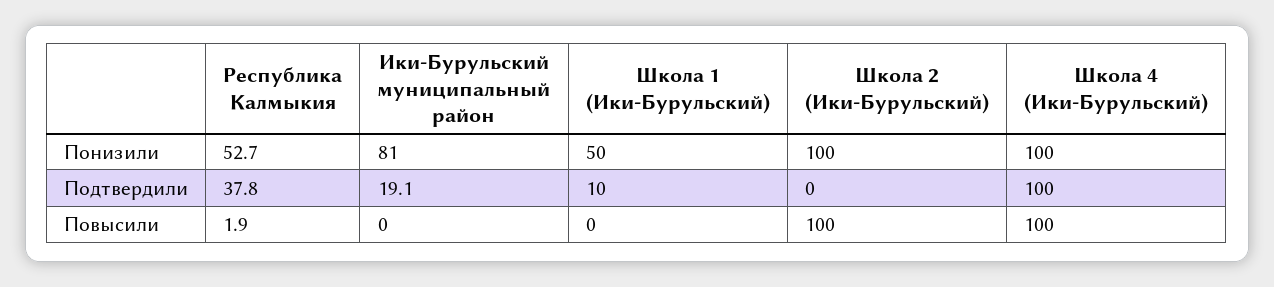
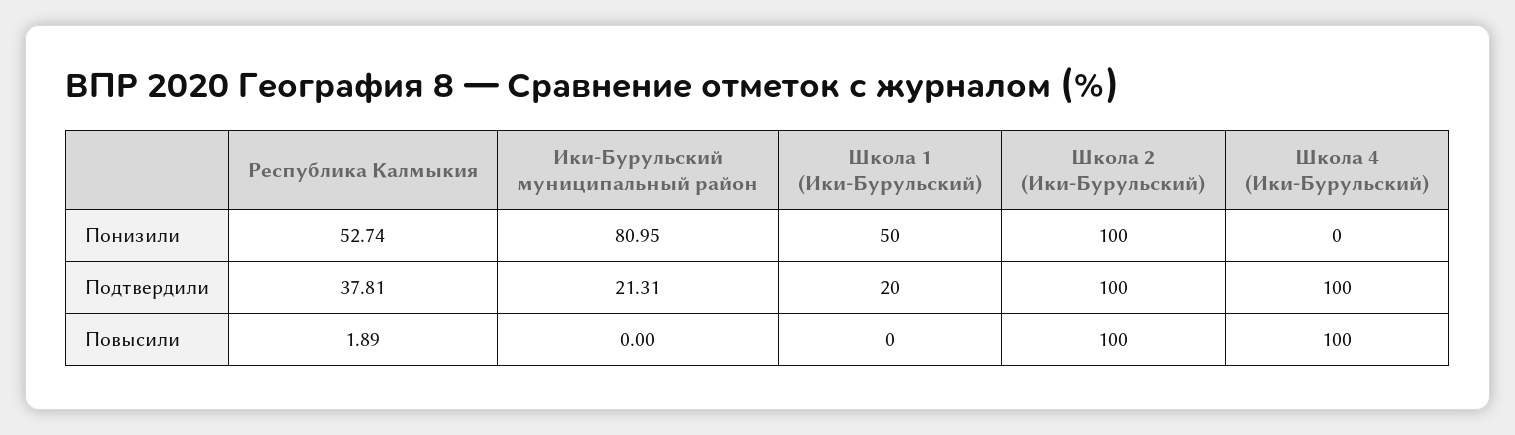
Школа 4 (Ики-Бурульский), Понизили: 100 -> 0
Ики-Бурульский муниципальный район, Подтвердили: 19.1 -> 21.31
Школа 1 (Ики-Бурульский), Подтвердили: 10 -> 20
Школа 2 (Ики-Бурульский), Подтвердили: 0 -> 100

